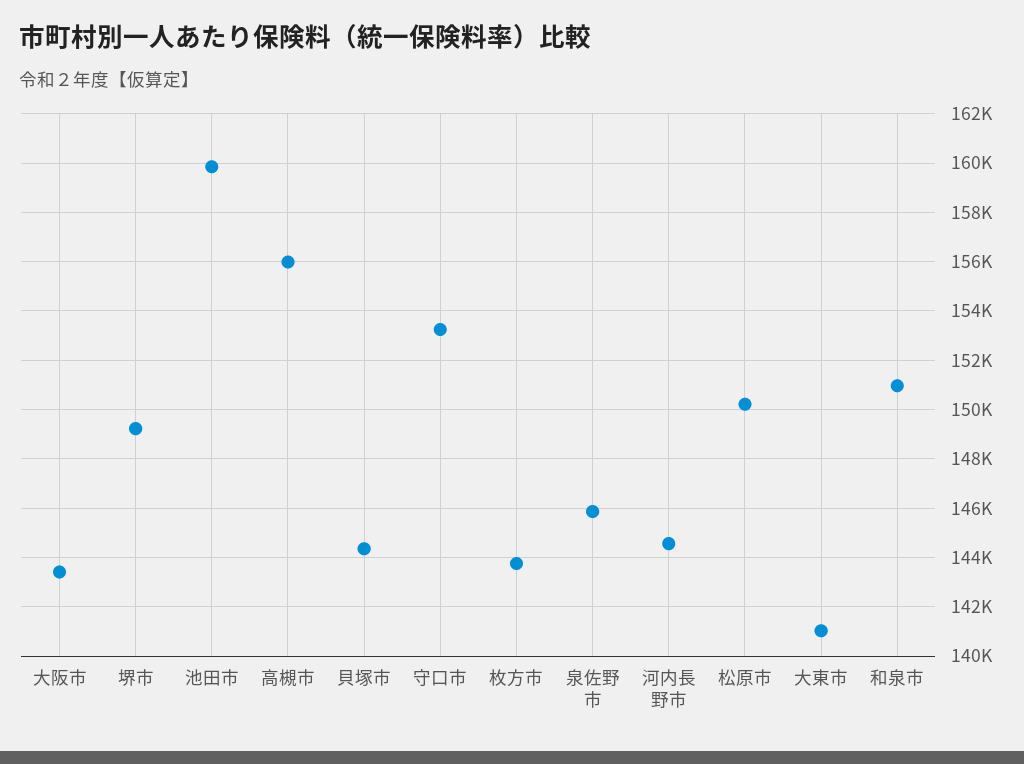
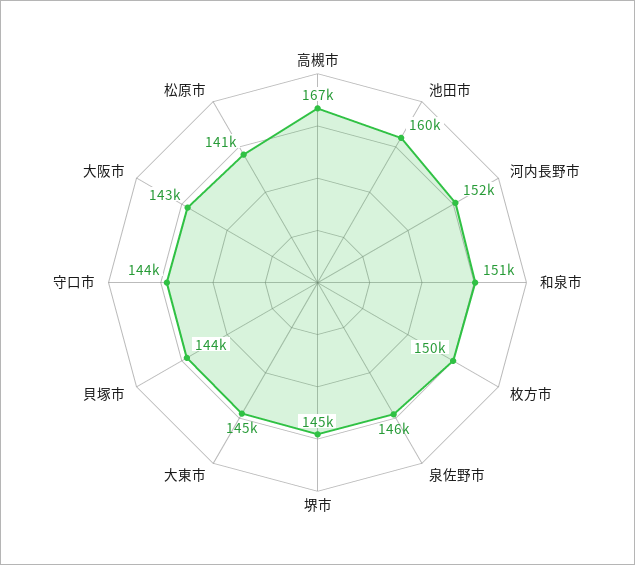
堺市: 149250 -> 145000
高槻市: 156000 -> 167000
守口市: 153250 -> 144000
枚方市: 143750 -> 150000
河内長野市: 144500 -> 152000
松原市: 150250 -> 141000
大東市: 141000 -> 145000

